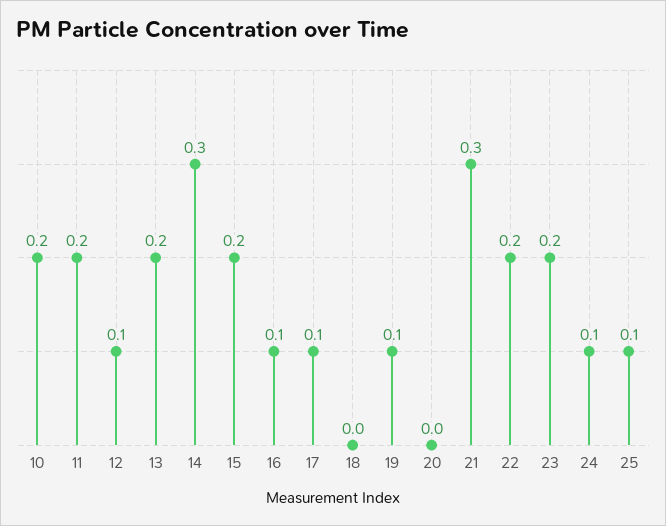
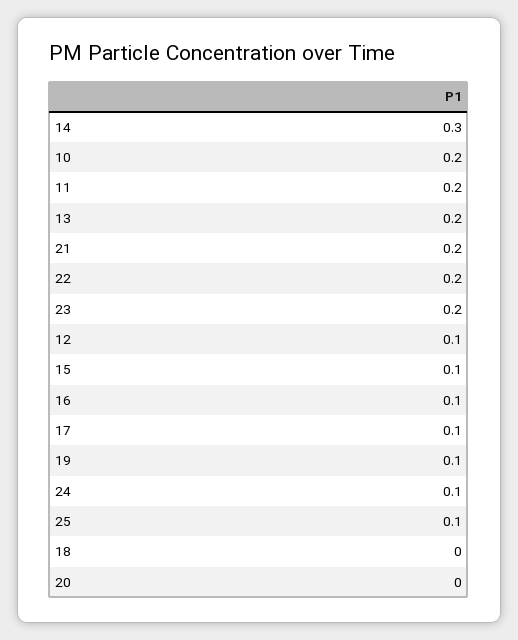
15: 0.2 -> 0.1
21: 0.3 -> 0.2

